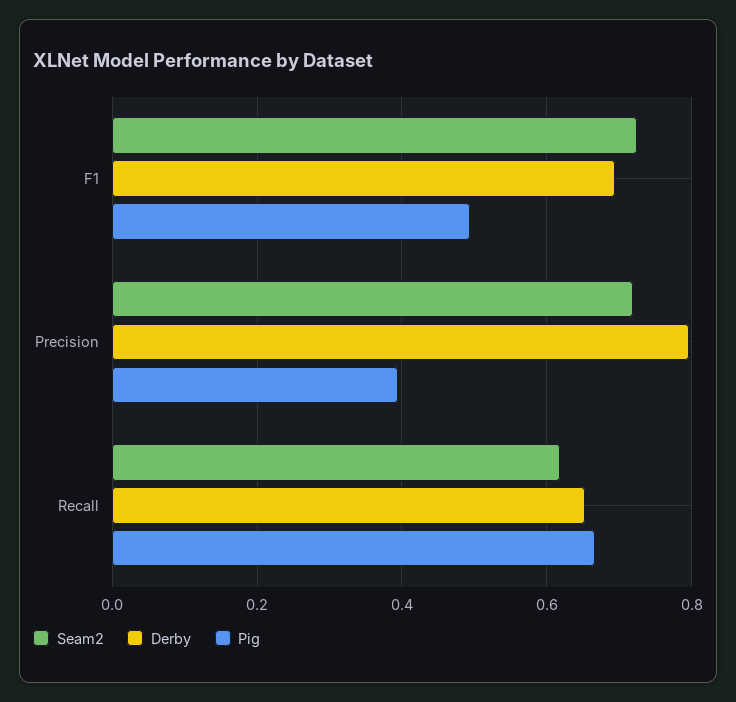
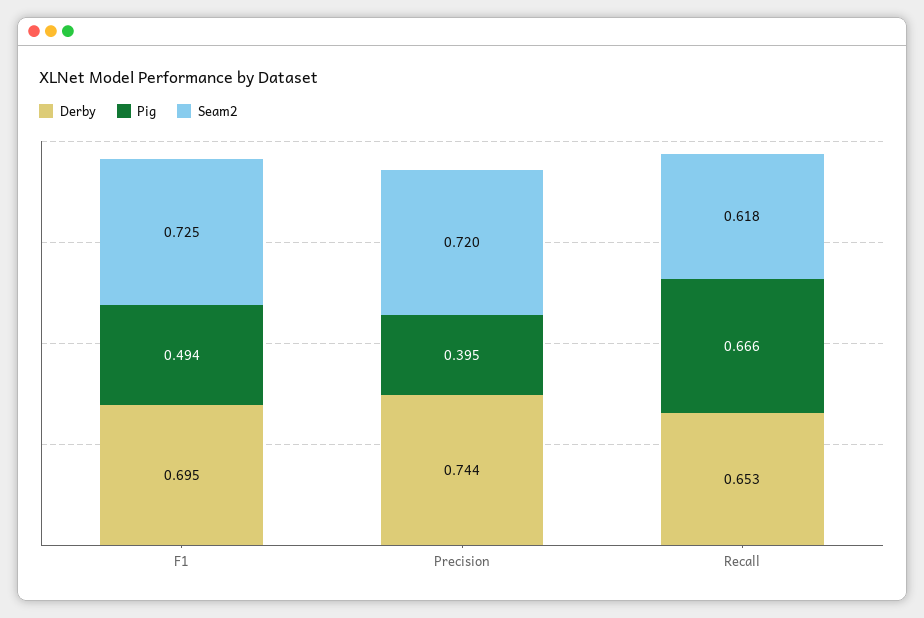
Derby, Precision: 0.8 -> 0.744

